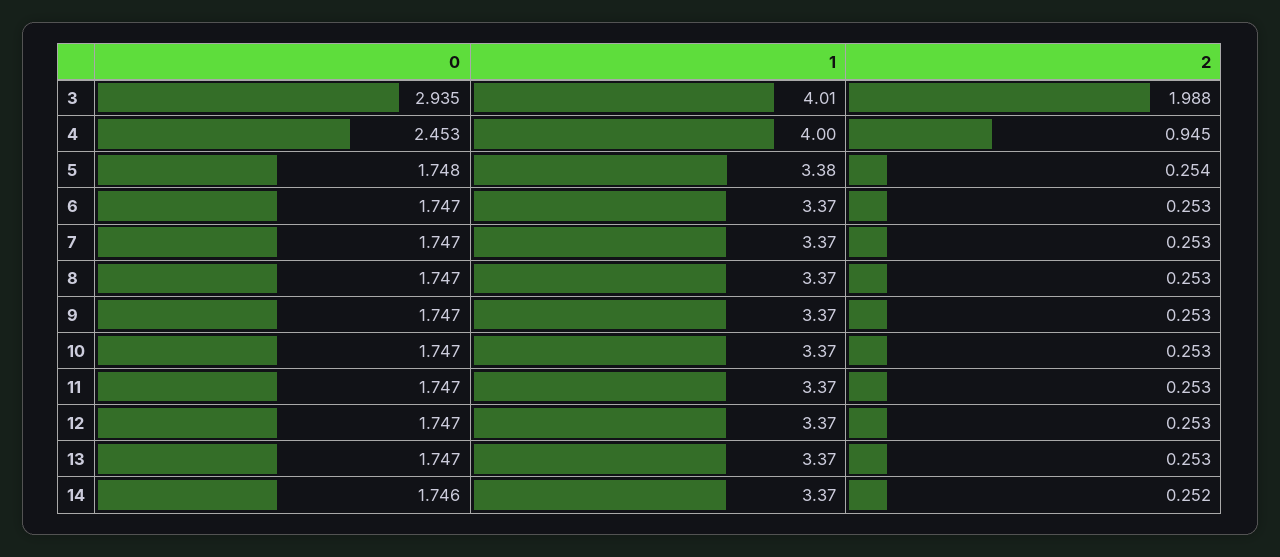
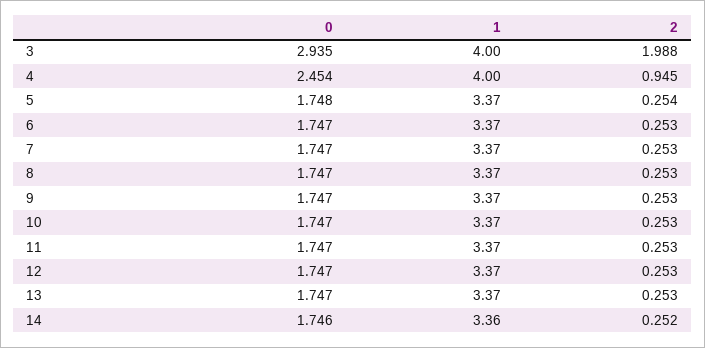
1, 3: 4.01 -> 4
0, 4: 2.453 -> 2.454
1, 5: 3.38 -> 3.37
1, 14: 3.37 -> 3.36

